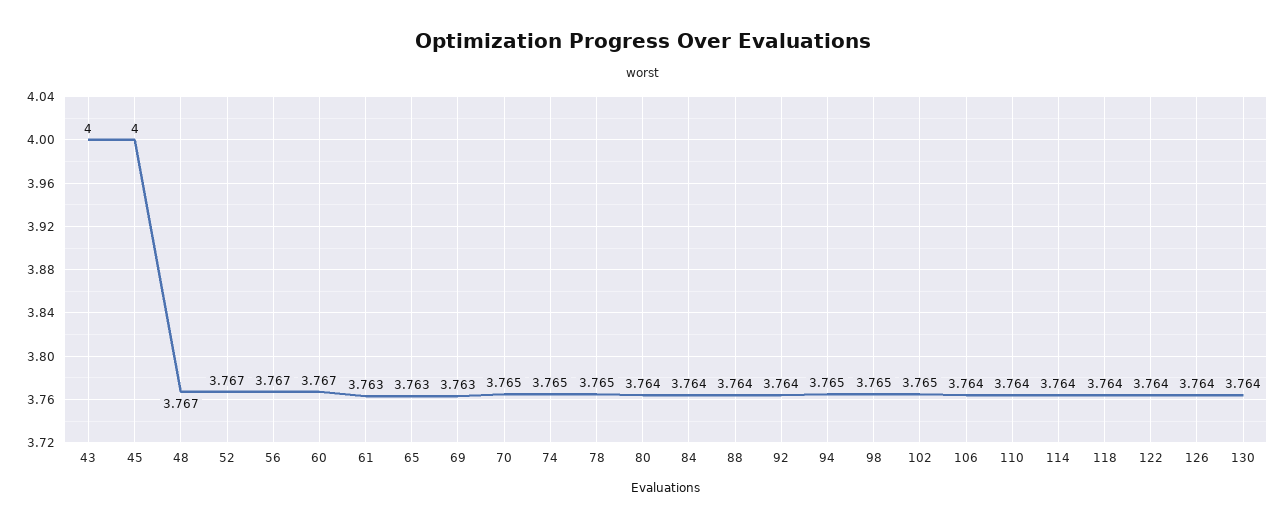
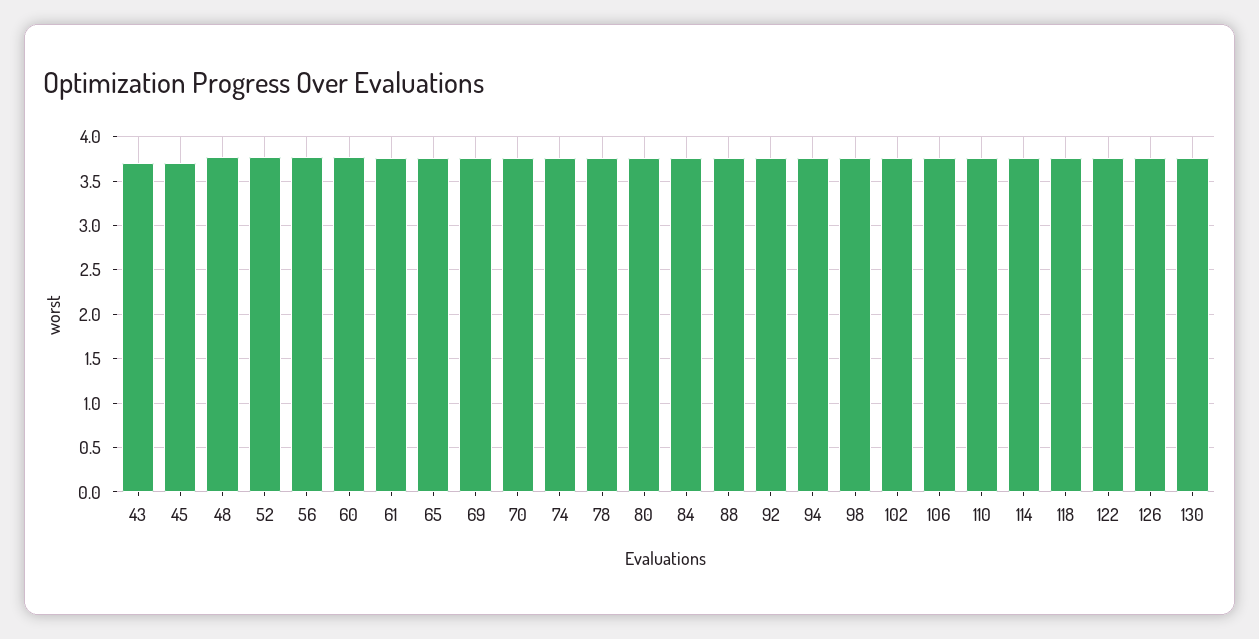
43: 4 -> 3.7
45: 4 -> 3.7

